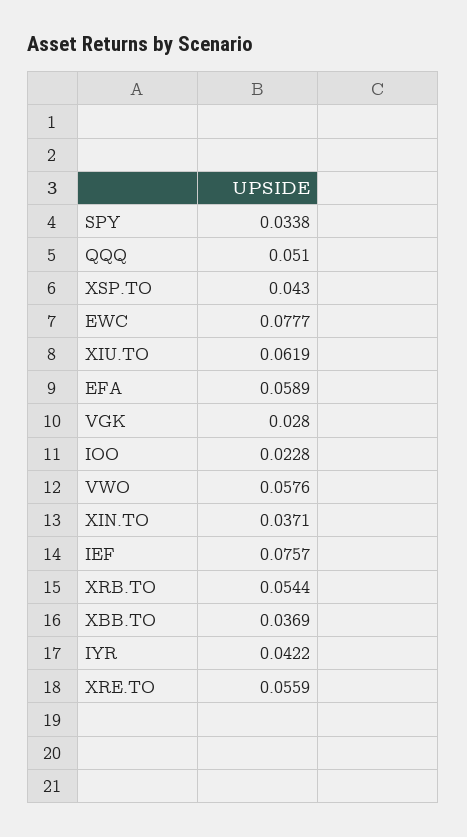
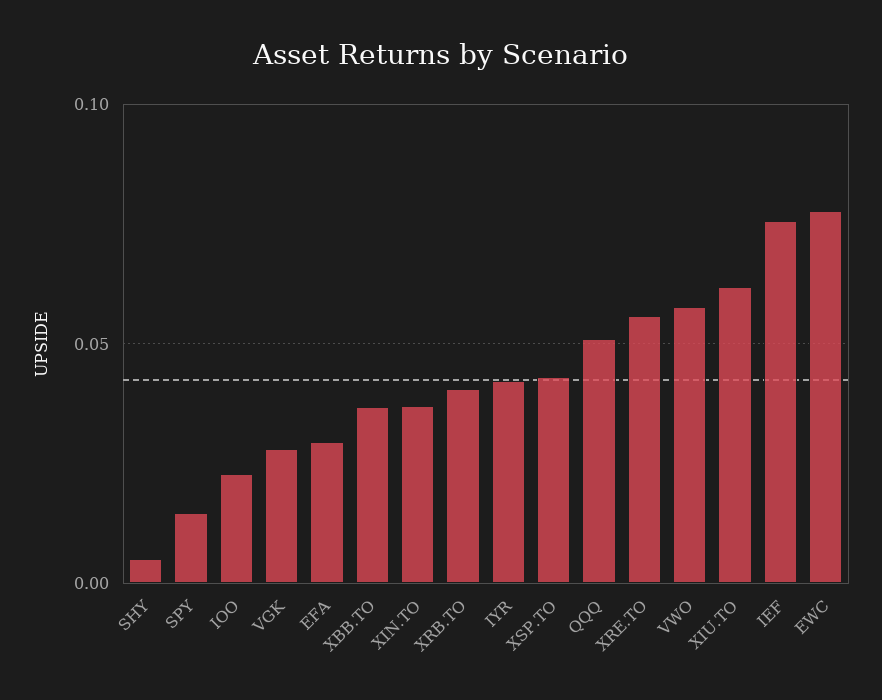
SPY: 0.0338 -> 0.015
EFA: 0.0589 -> 0.03
XRB.TO: 0.0544 -> 0.04
SHY: none -> 0.005

